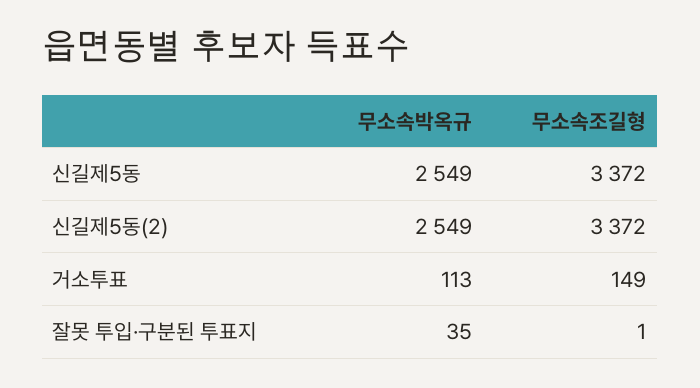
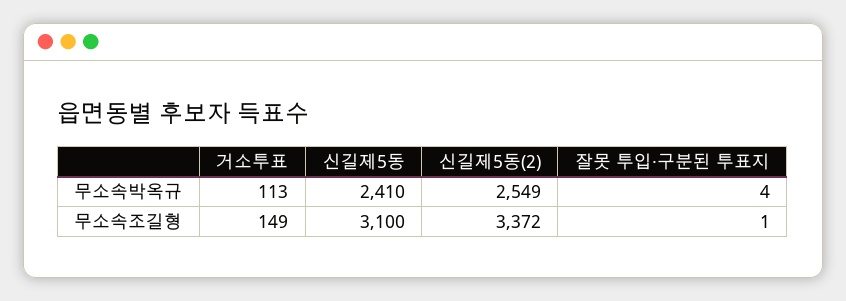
무소속박옥규, 신길제5동: 2549 -> 2410
무소속조길형, 신길제5동: 3372 -> 3100
무소속박옥규, 잘못 투입·구분된 투표지: 35 -> 4

